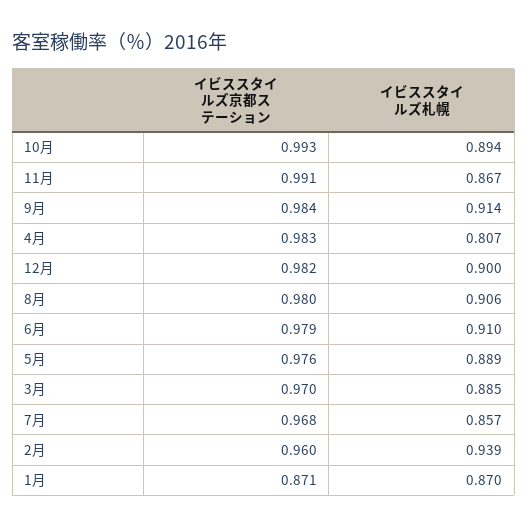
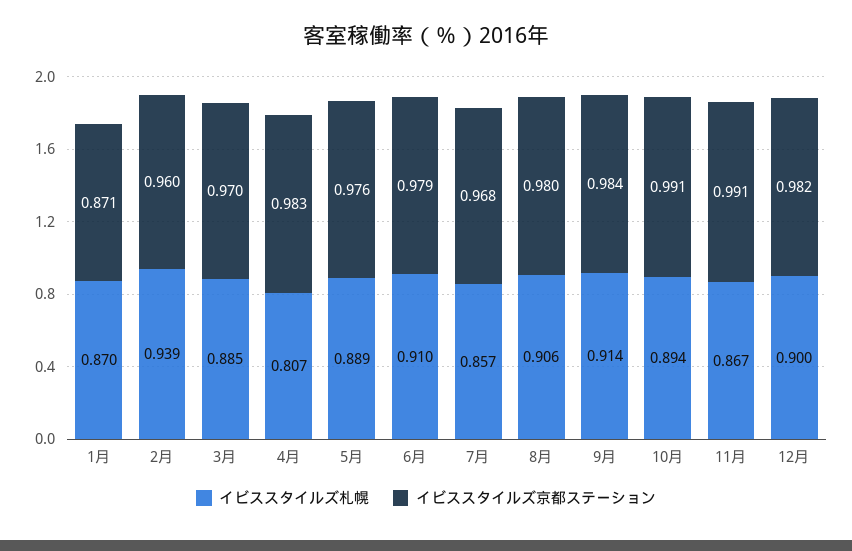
イビススタイルズ京都ステーション, 10月: 0.993 -> 0.991

